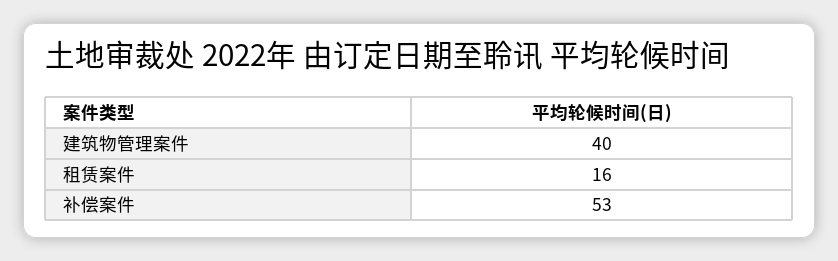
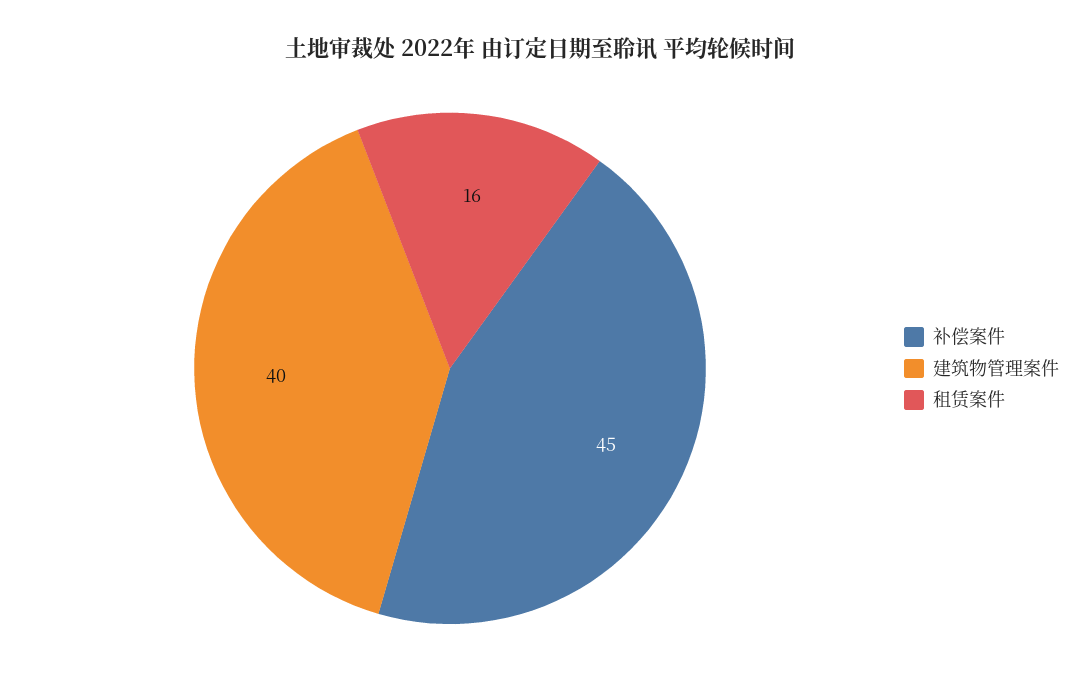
补偿案件: 53 -> 45

